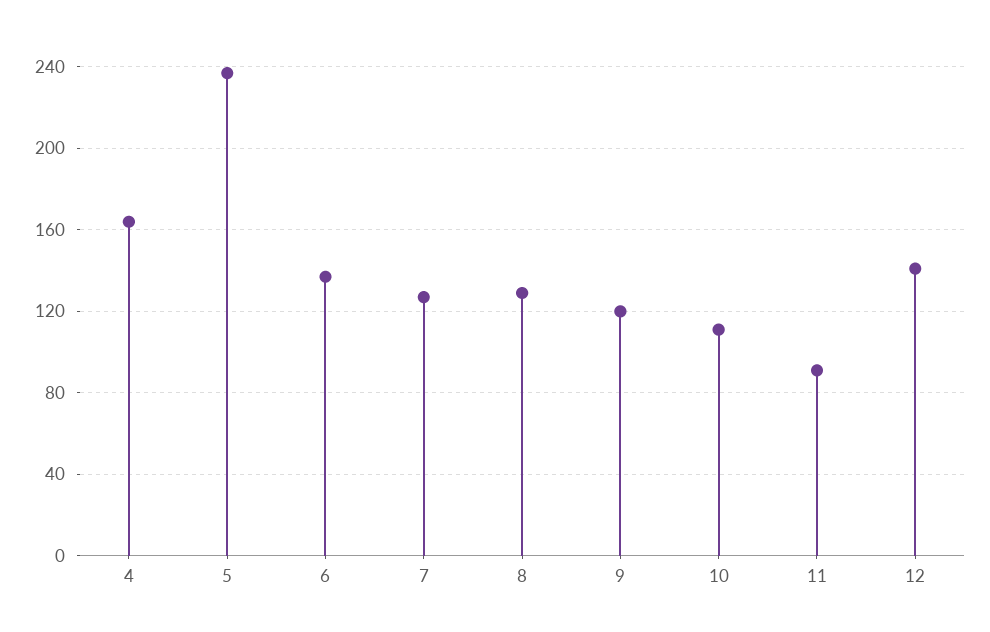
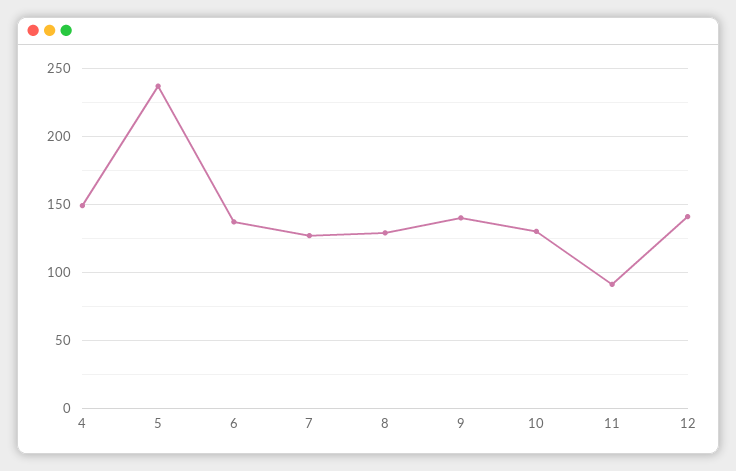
4: 165 -> 150
9: 120 -> 140
10: 110 -> 130

